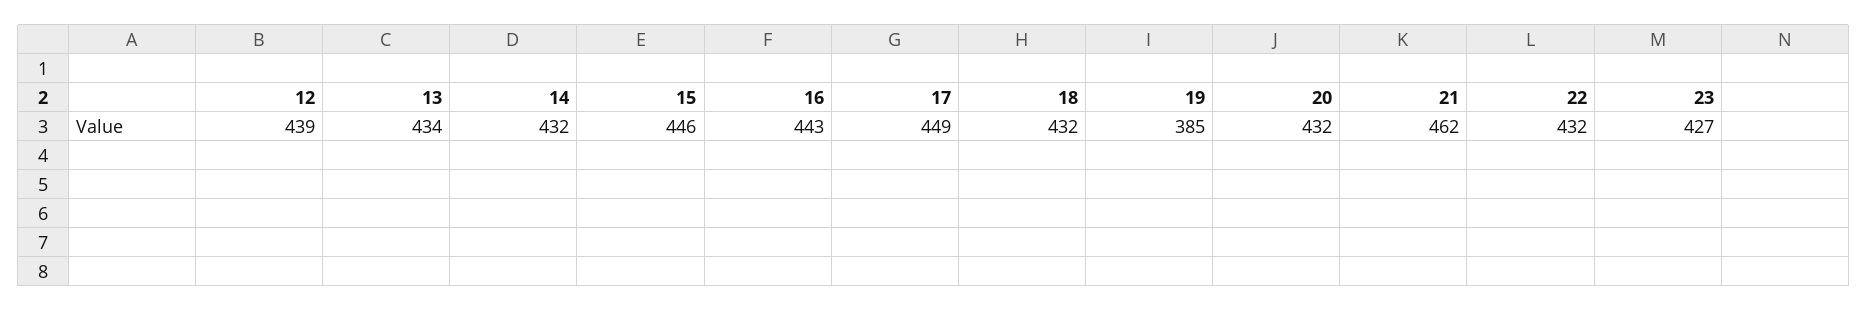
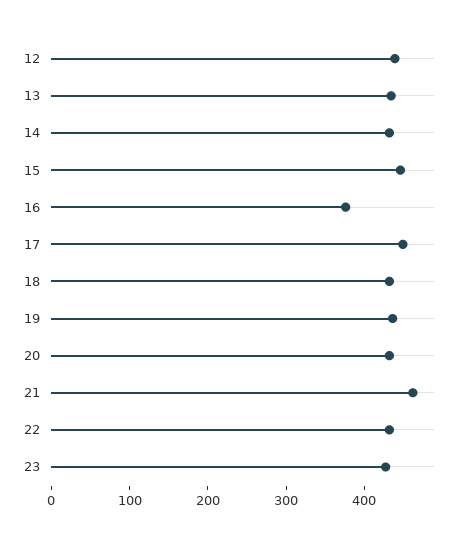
16: 443 -> 380
19: 385 -> 440

